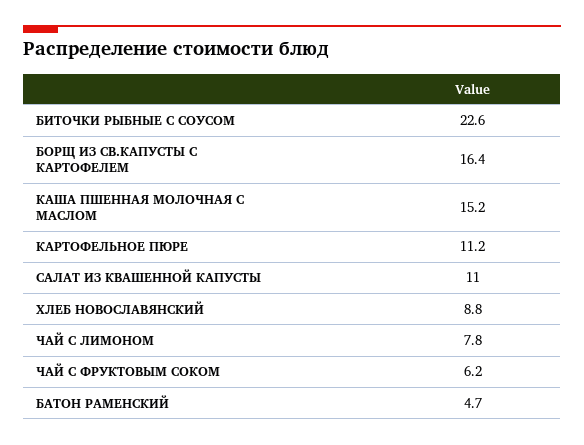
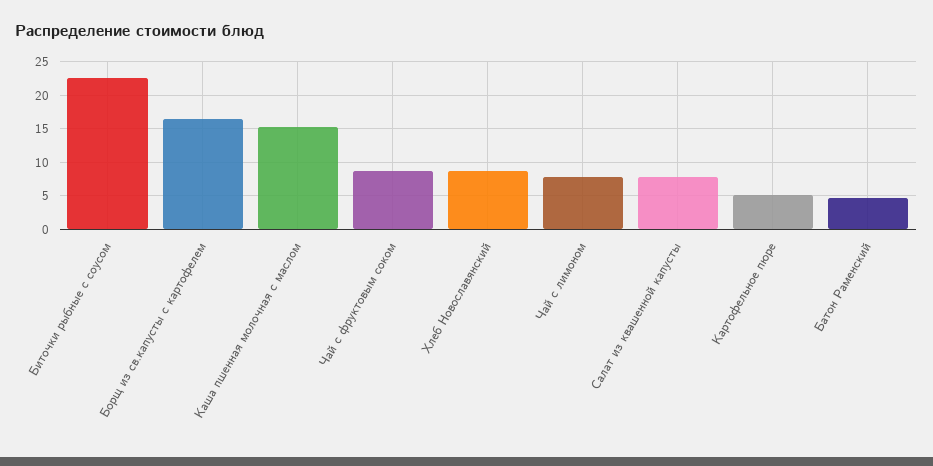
КАРТОФЕЛЬНОЕ ПЮРЕ: 11.2 -> 5
САЛАТ ИЗ КВАШЕННОЙ КАПУСТЫ: 11 -> 8
ЧАЙ С ФРУКТОВЫМ СОКОМ: 6.2 -> 9

